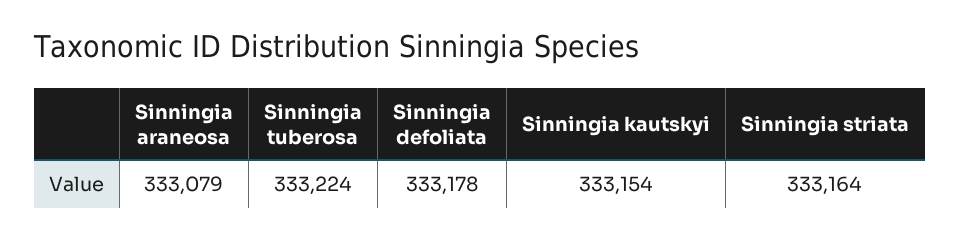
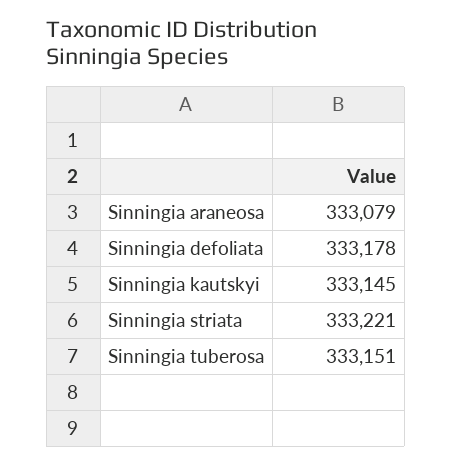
Sinningia tuberosa: 333224 -> 333151
Sinningia kautskyi: 333154 -> 333145
Sinningia striata: 333164 -> 333221

